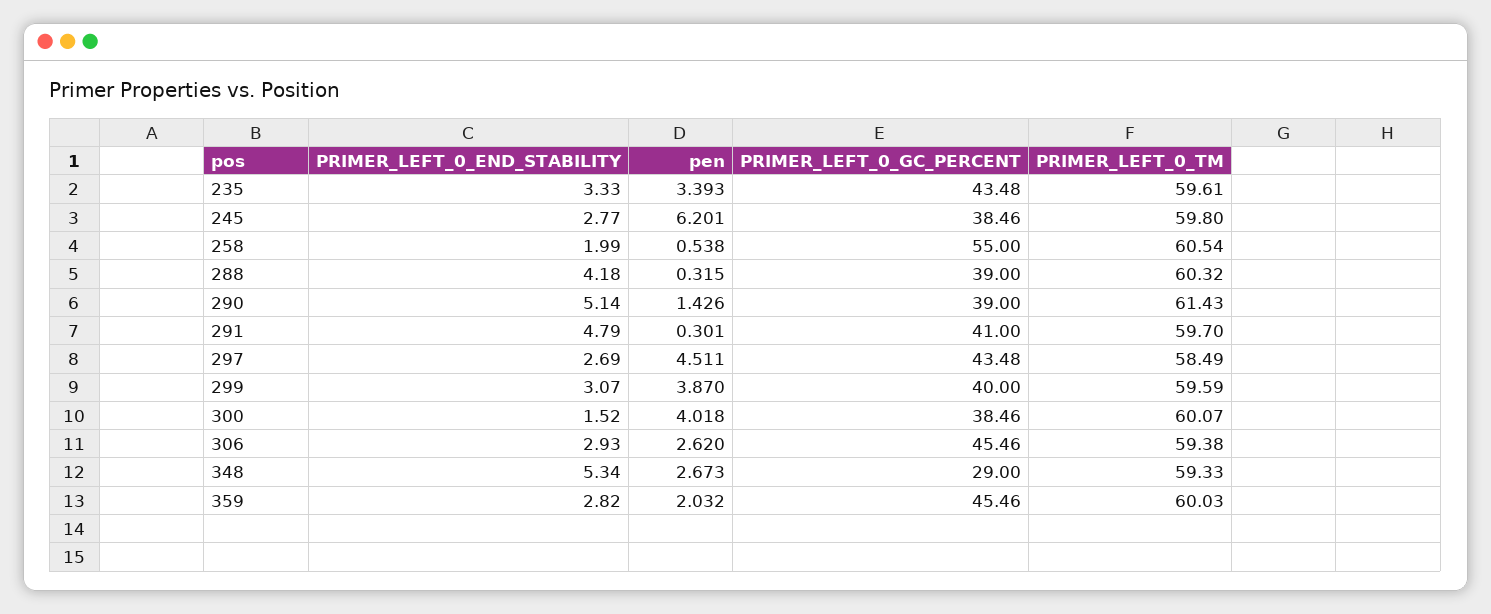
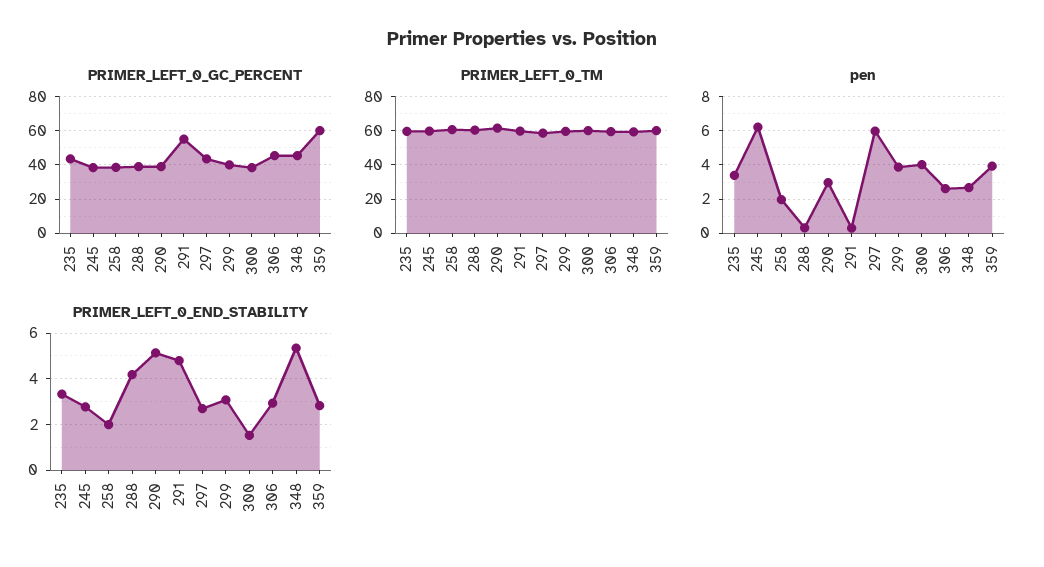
pen, 258: 0.538 -> 2
PRIMER_LEFT_0_GC_PERCENT, 258: 55 -> 40
pen, 290: 1.426 -> 3
PRIMER_LEFT_0_GC_PERCENT, 291: 41 -> 55
pen, 297: 4.511 -> 6
PRIMER_LEFT_0_GC_PERCENT, 348: 29 -> 45
pen, 359: 2.032 -> 4
PRIMER_LEFT_0_GC_PERCENT, 359: 45.46 -> 60

